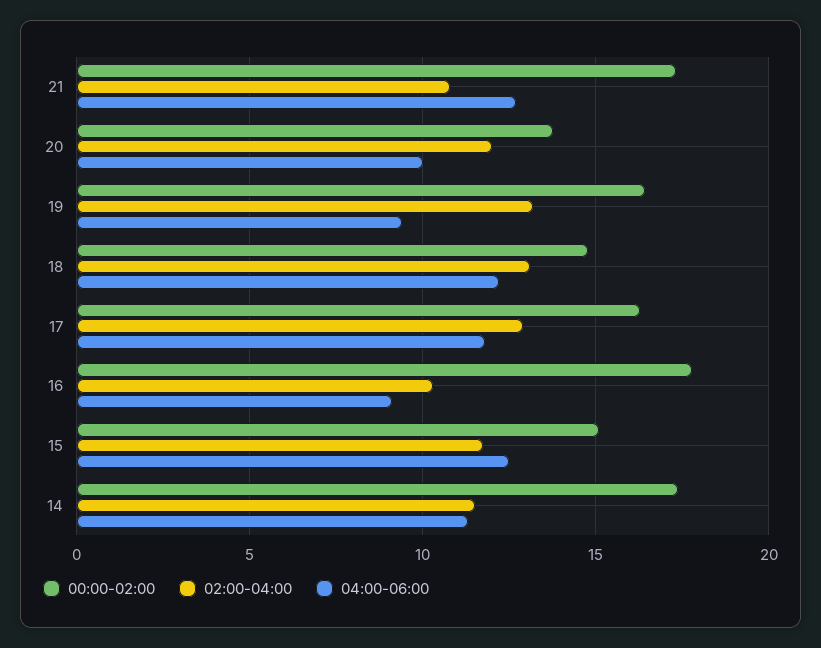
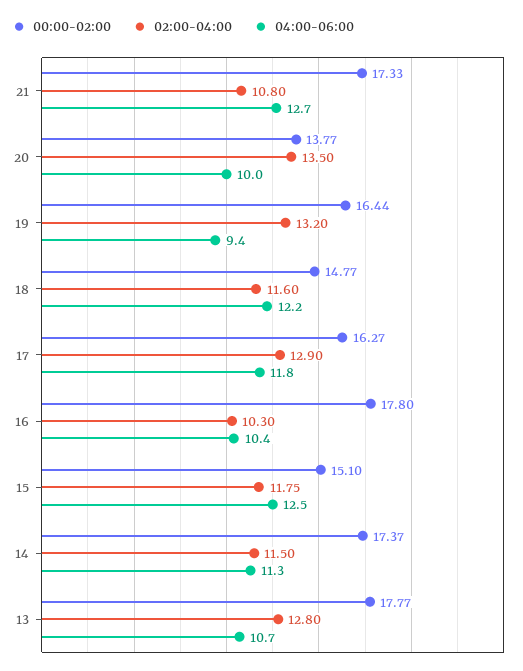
02:00-04:00, 20: 12 -> 13.5
02:00-04:00, 18: 13 -> 11.6
04:00-06:00, 16: 9 -> 10.4
00:00-02:00, 13: none -> 17.77
02:00-04:00, 13: none -> 12.8
04:00-06:00, 13: none -> 10.7

